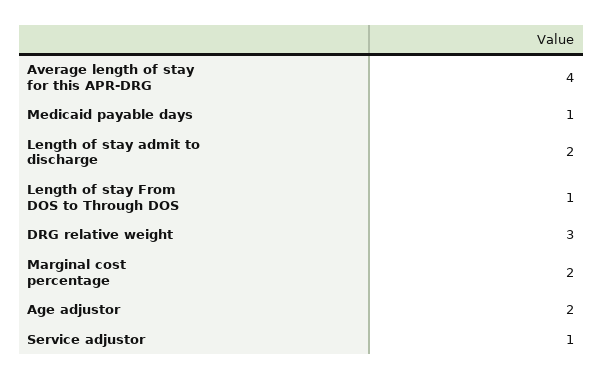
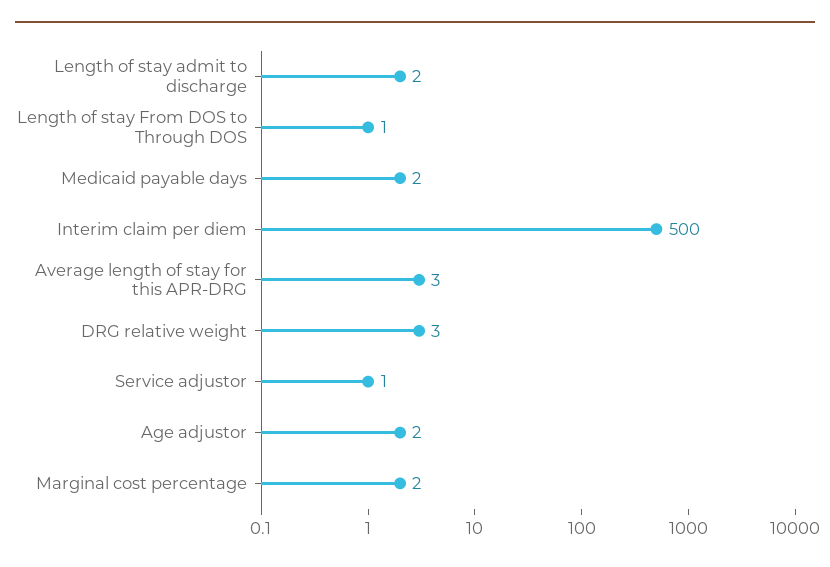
Average length of stay for this APR-DRG: 4 -> 3
Medicaid payable days: 1 -> 2
Interim claim per diem: none -> 500

